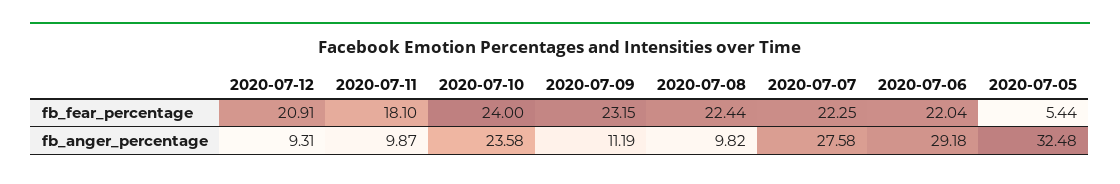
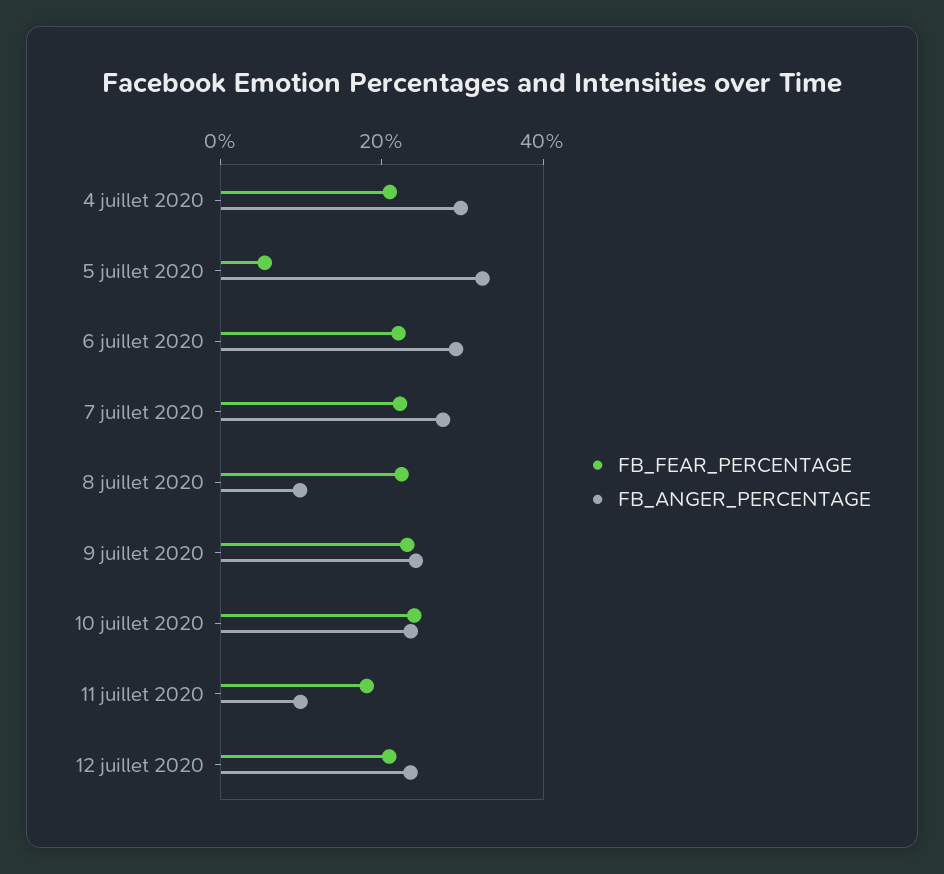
fb_anger_percentage, 2020-07-12: 9.31 -> 25
fb_anger_percentage, 2020-07-09: 11.19 -> 25
fb_fear_percentage, 4 juillet 2020: none -> 20
fb_anger_percentage, 4 juillet 2020: none -> 30

